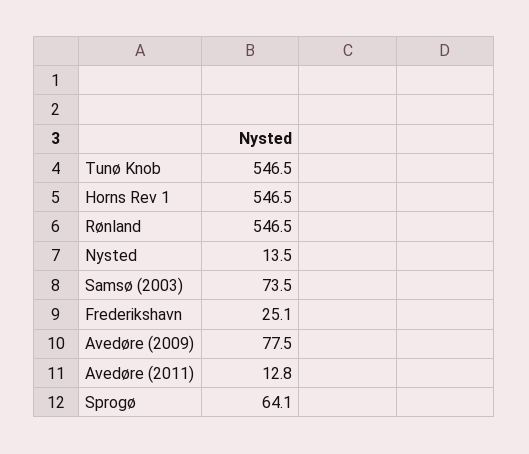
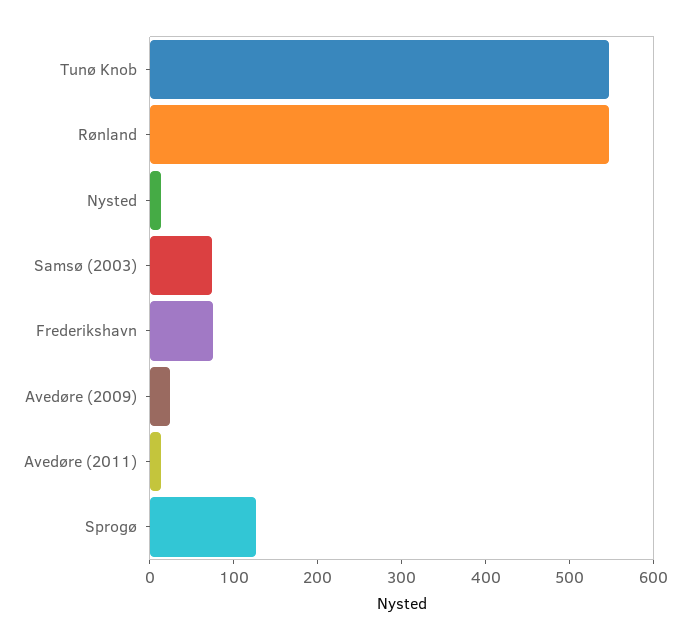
Horns Rev 1: 546.5 -> none
Frederikshavn: 25.1 -> 80
Avedøre (2009): 77.5 -> 20
Sprogø: 64.1 -> 120

